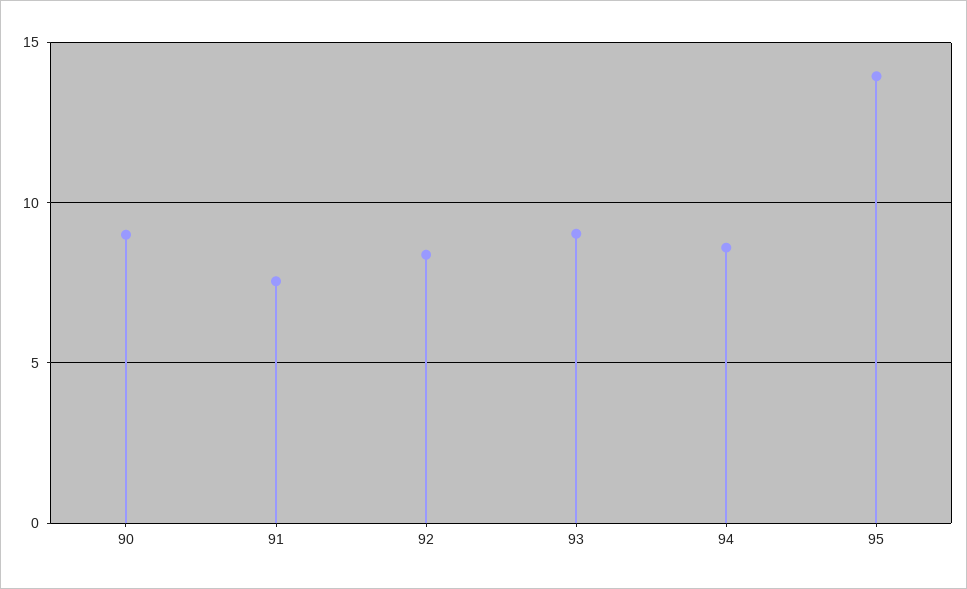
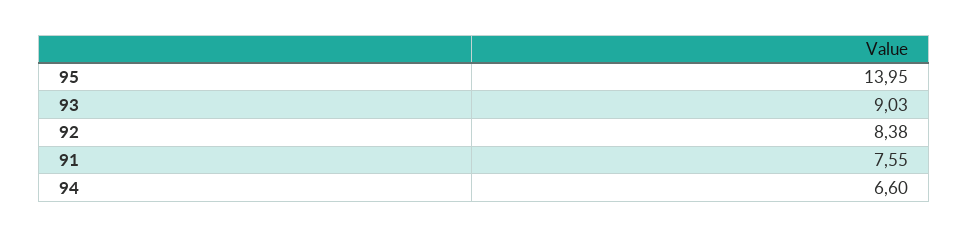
90: 9 -> none
94: 8.5 -> 6.6

